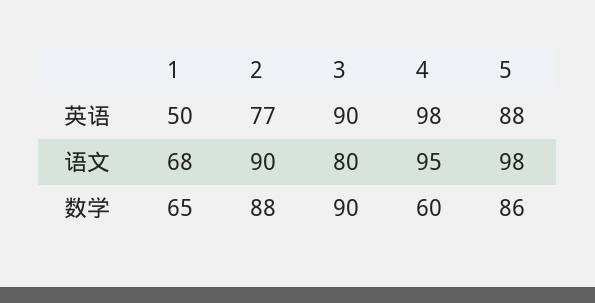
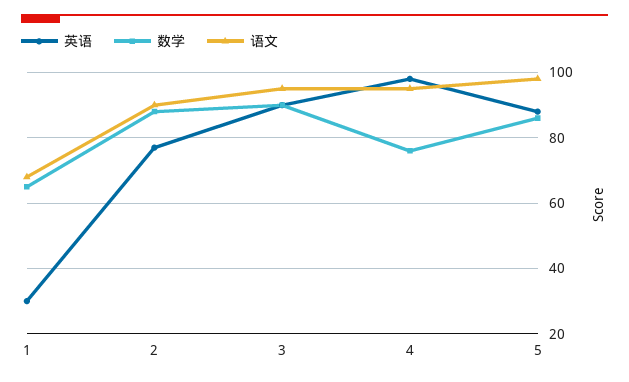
英语, 1: 50 -> 30
语文, 3: 80 -> 95
数学, 4: 60 -> 75

